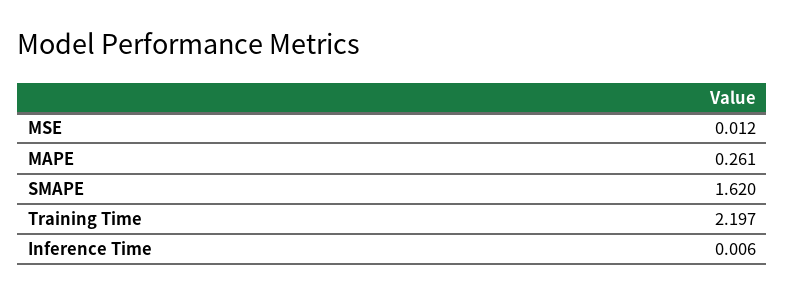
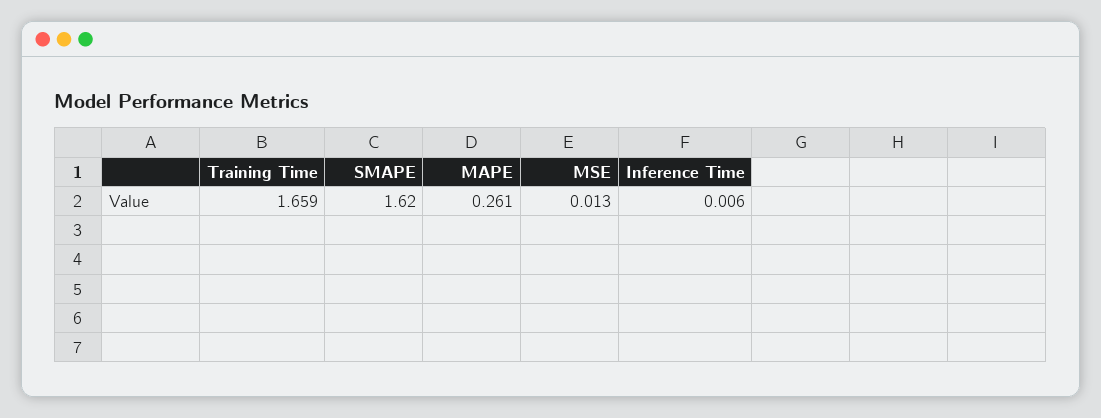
MSE: 0.012 -> 0.013
Training Time: 2.197 -> 1.659

